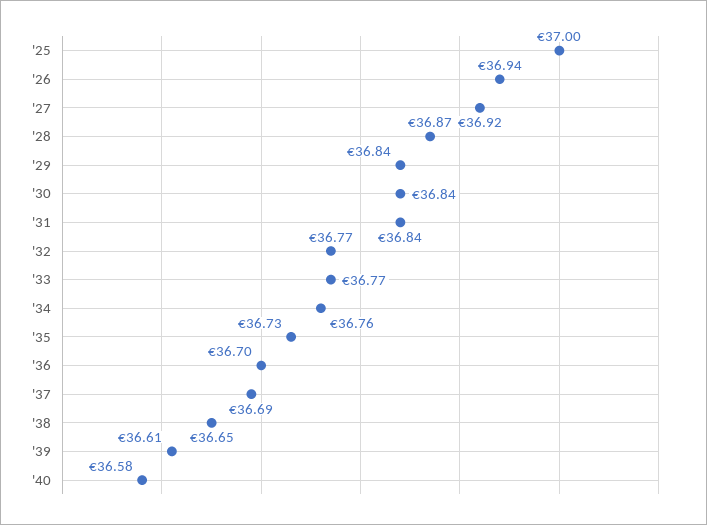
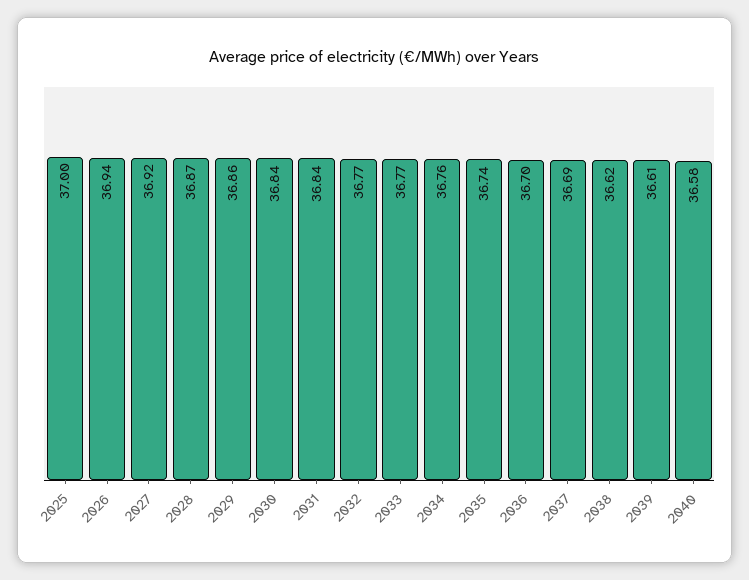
'29: 36.84 -> 36.86
'35: 36.73 -> 36.74
'38: 36.65 -> 36.62

